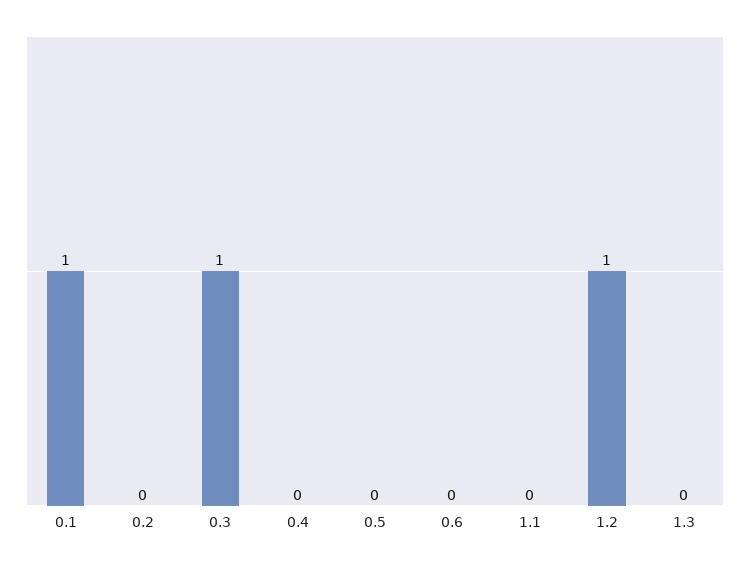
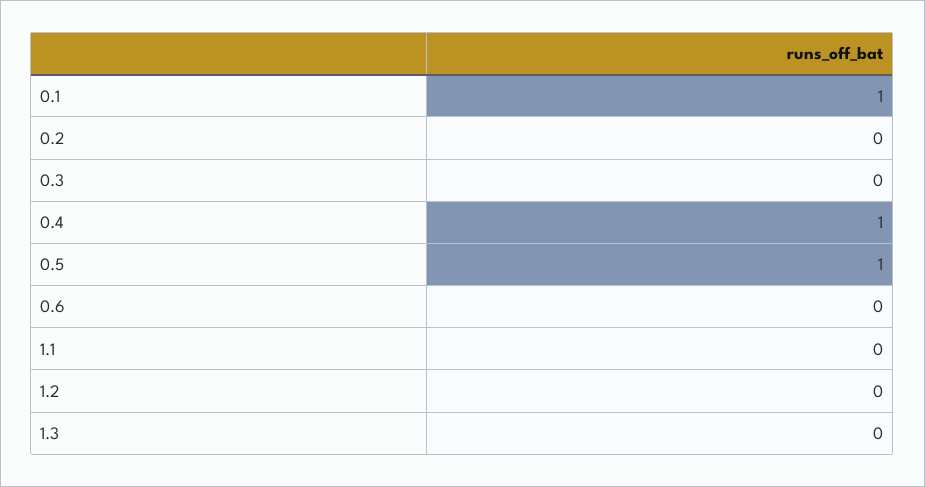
0.3: 1 -> 0
0.4: 0 -> 1
0.5: 0 -> 1
1.2: 1 -> 0

